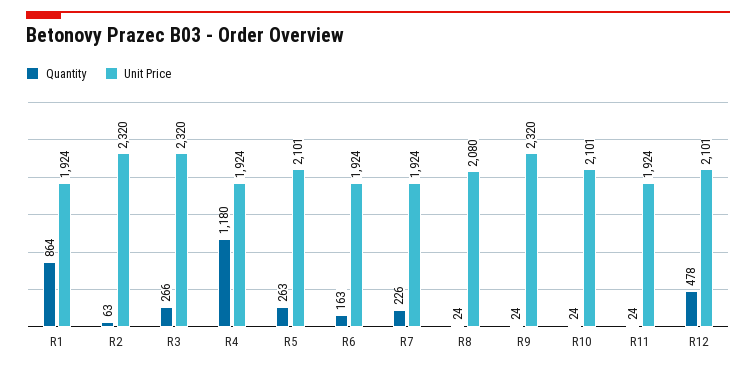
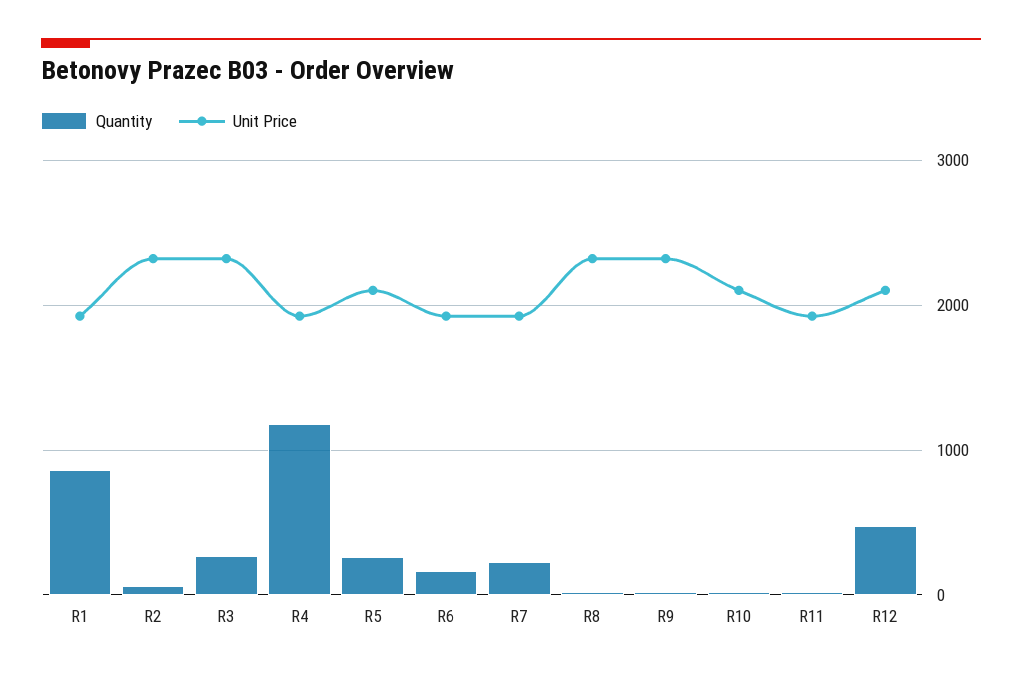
Unit Price, R8: 2080 -> 2300

